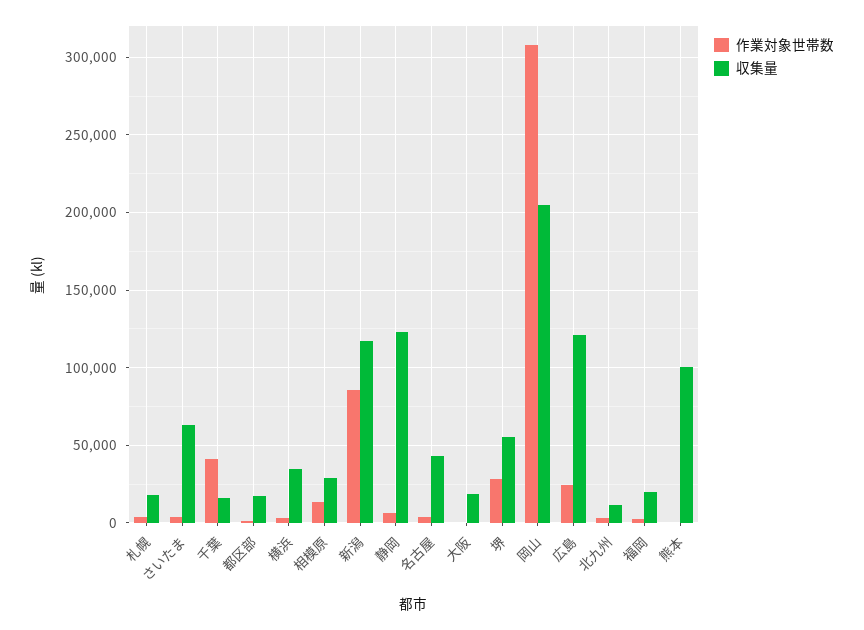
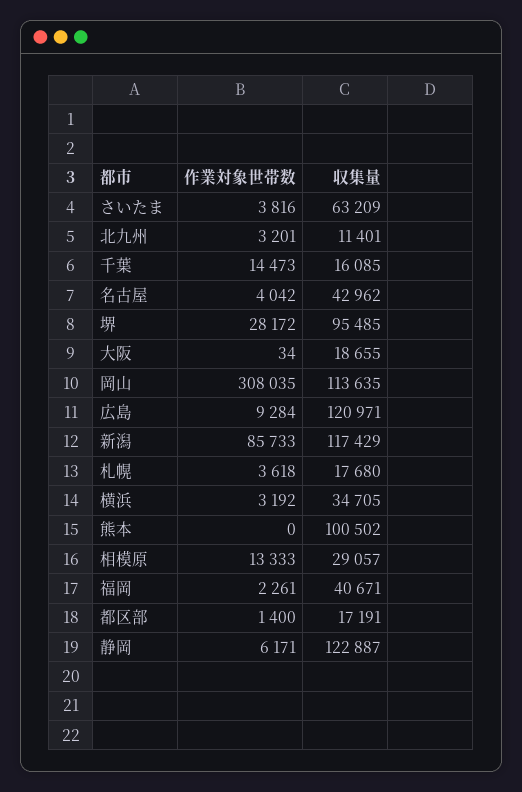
作業対象世帯数, 千葉: 40000 -> 14473
収集量, 堺: 55000 -> 95485
収集量, 岡山: 205000 -> 113635
作業対象世帯数, 広島: 25000 -> 9284
収集量, 福岡: 20000 -> 40671

